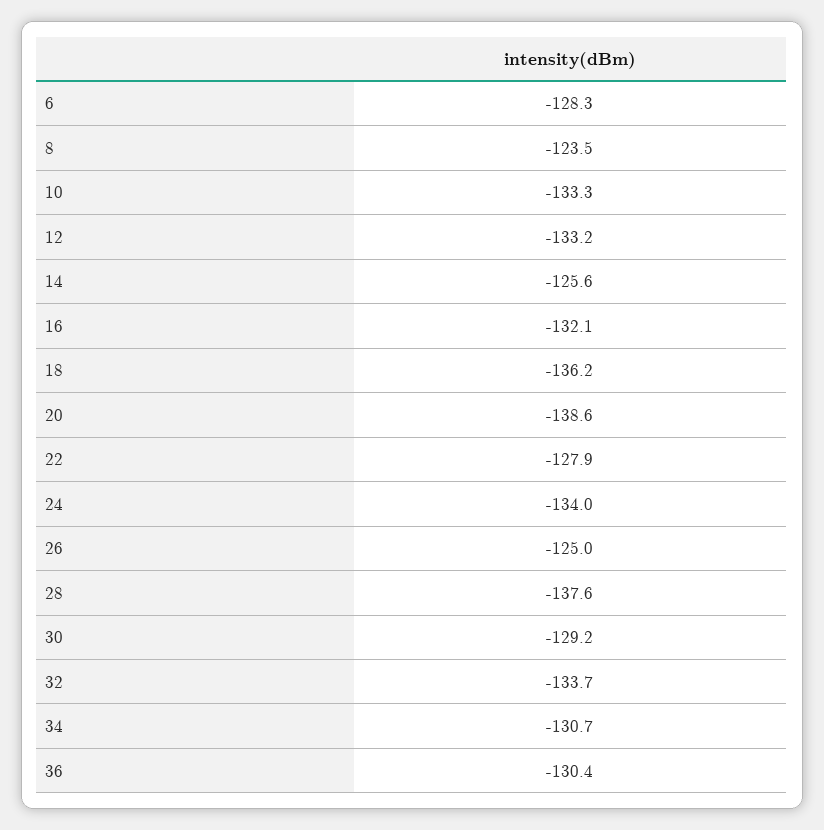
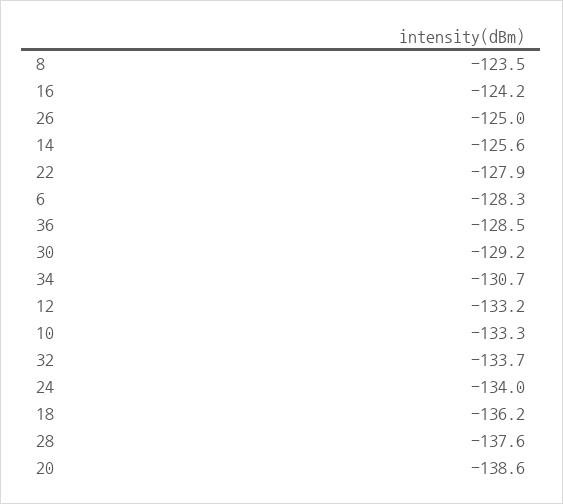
16: -132.1 -> -124.2
36: -130.4 -> -128.5

